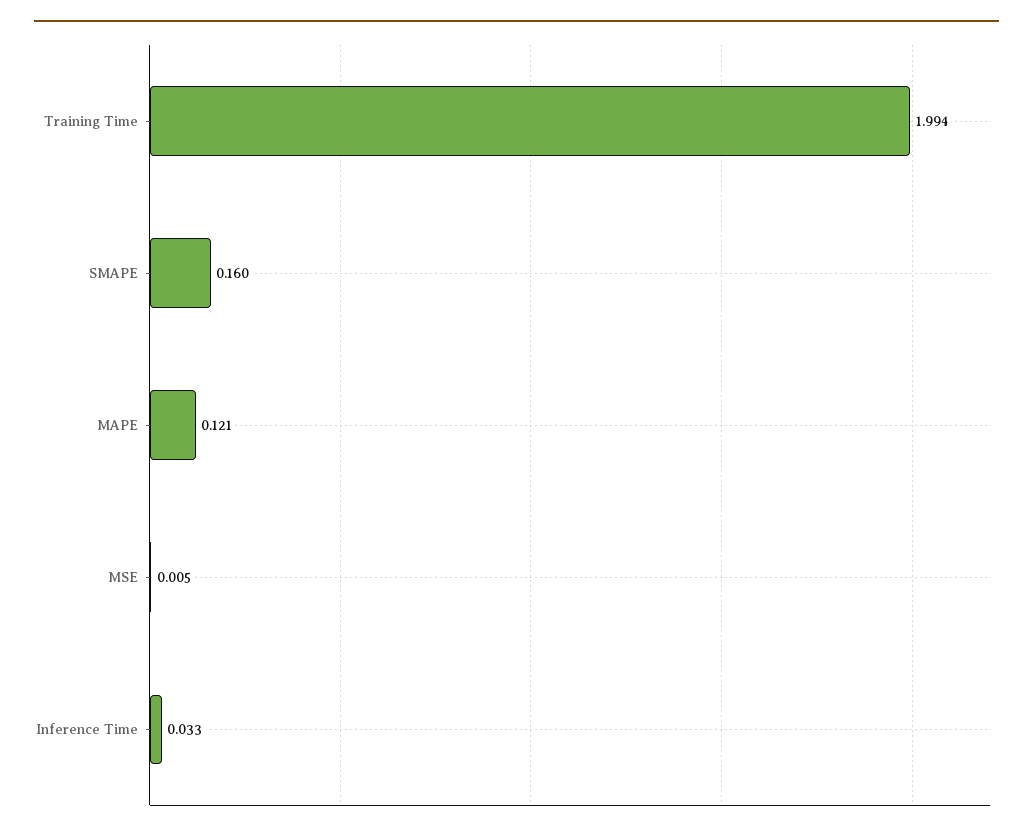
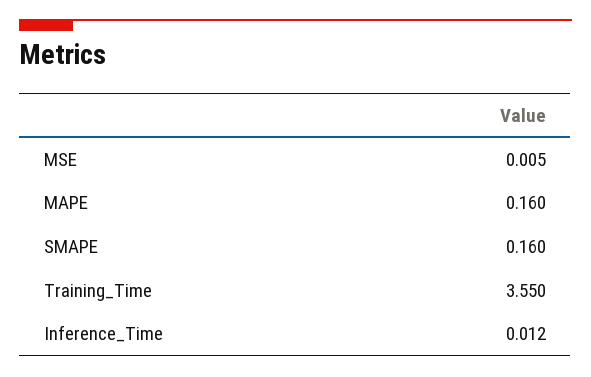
Training Time: 1.994 -> 3.55
MAPE: 0.121 -> 0.16
Inference Time: 0.033 -> 0.012

